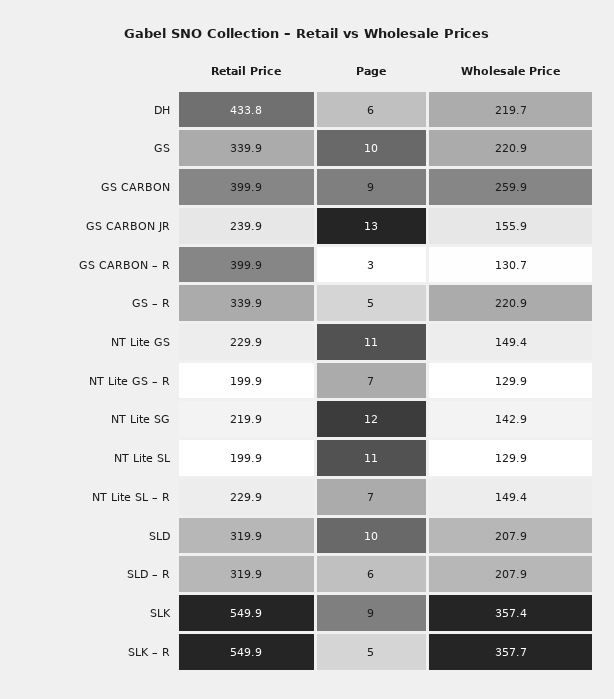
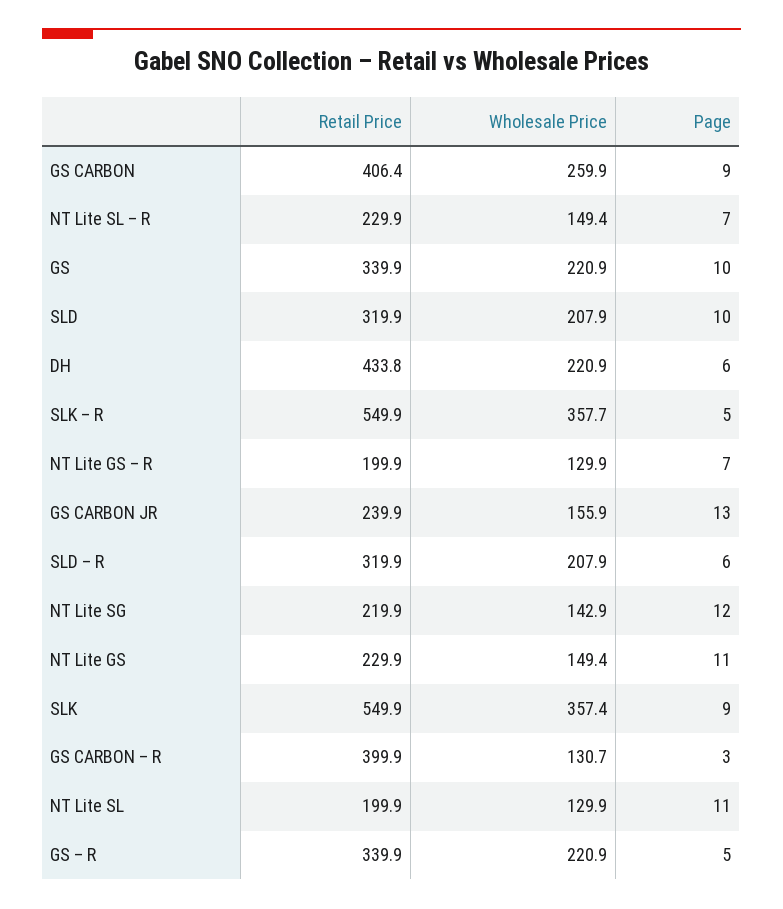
Wholesale Price, DH: 219.7 -> 220.9
Retail Price, GS CARBON: 399.9 -> 406.4

